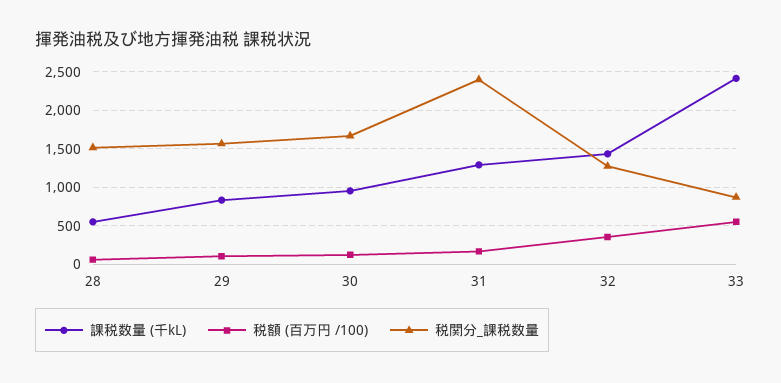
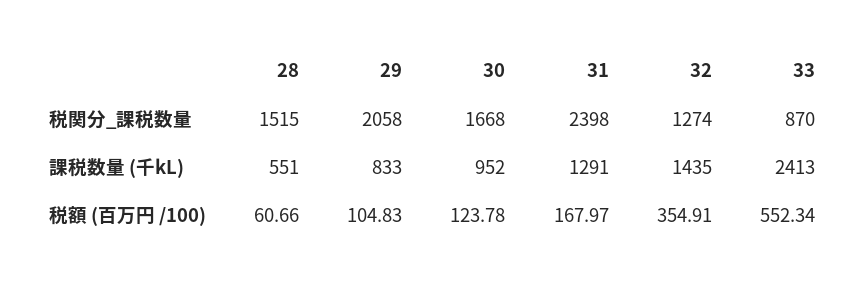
税関分_課税数量, 29: 1600 -> 2058

